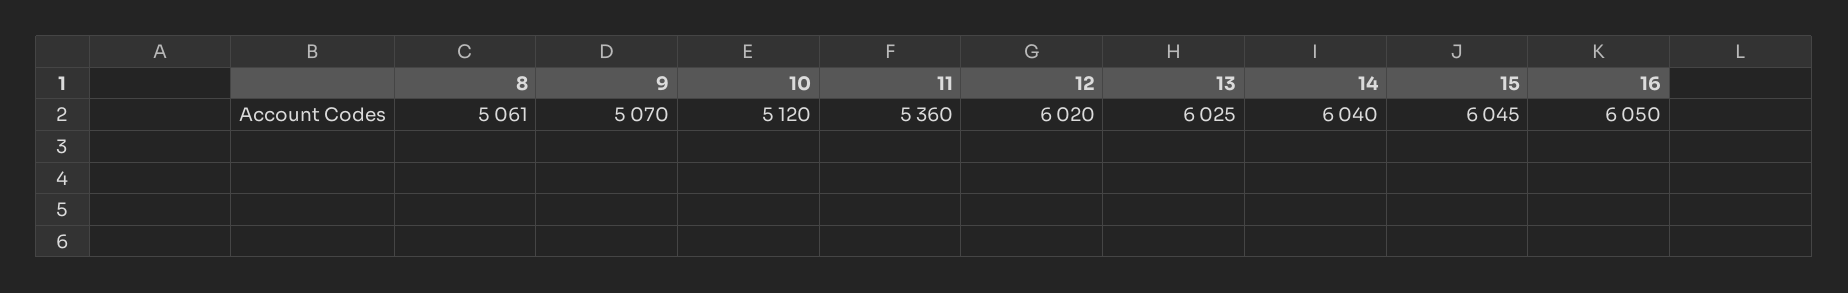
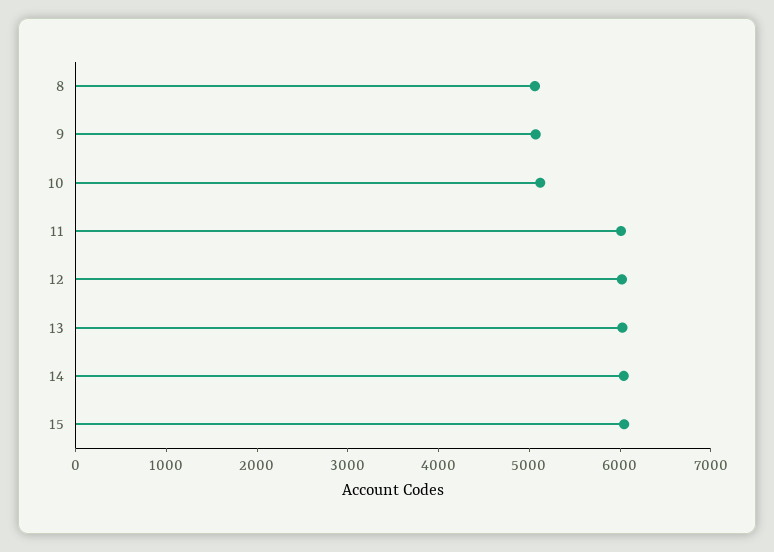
11: 5360 -> 6000
16: 6050 -> none

